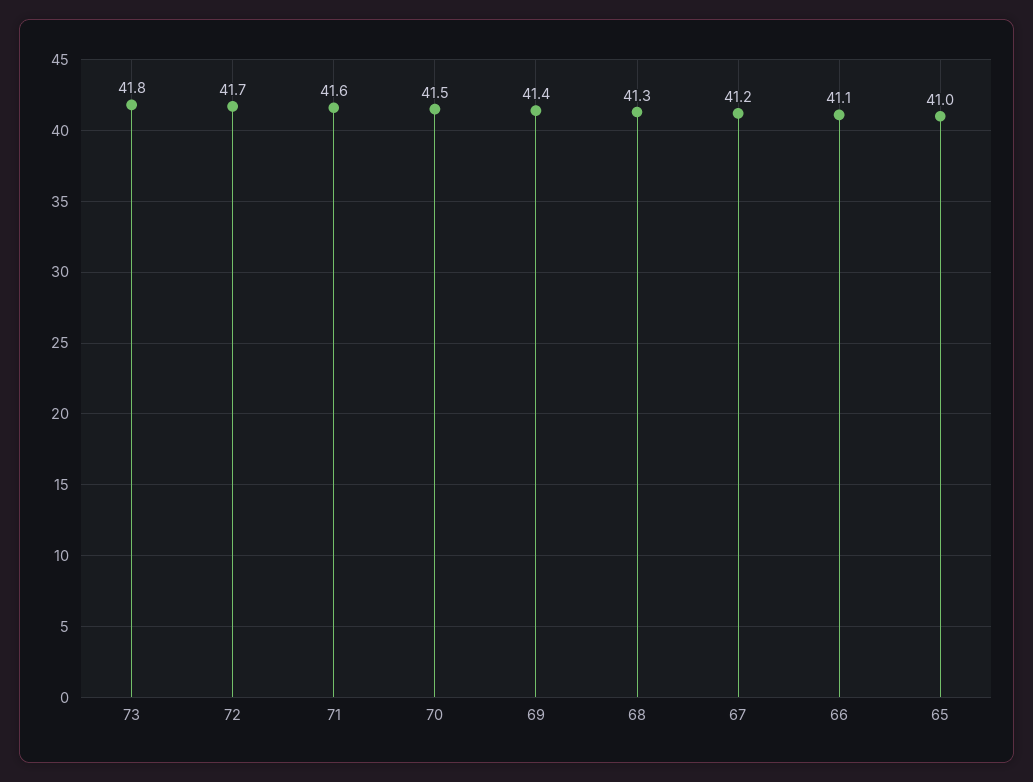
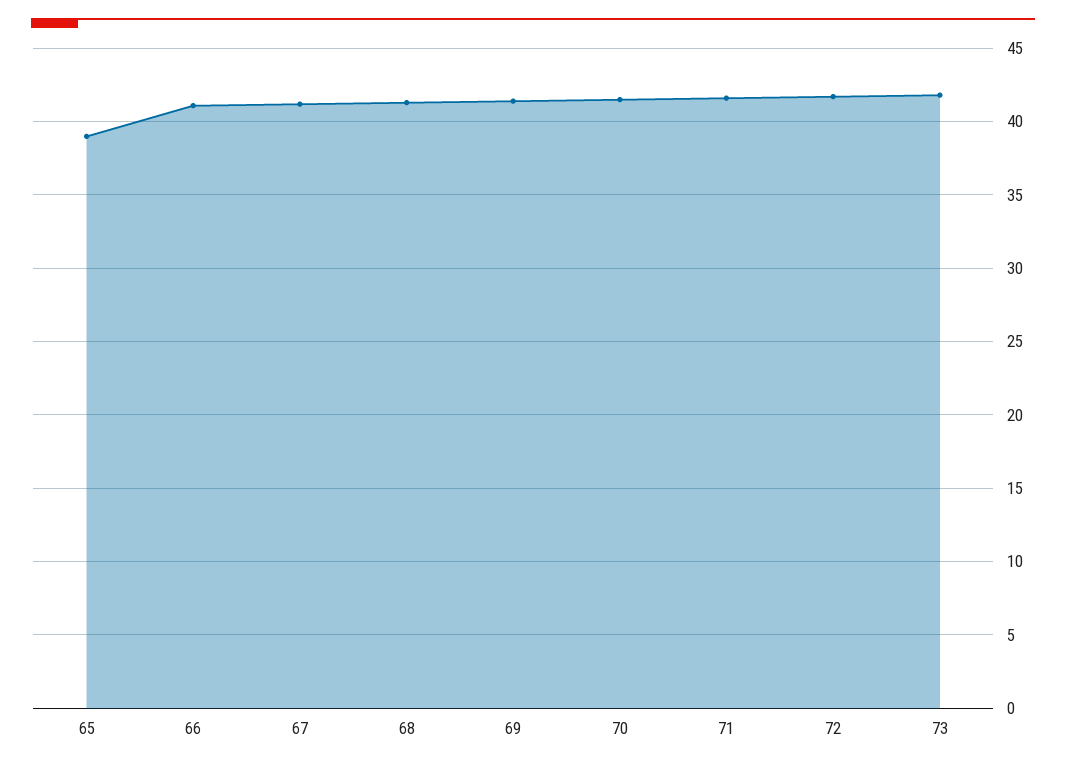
65: 41 -> 39

